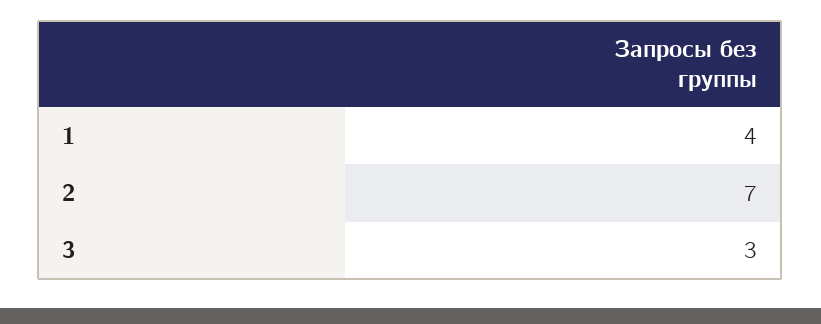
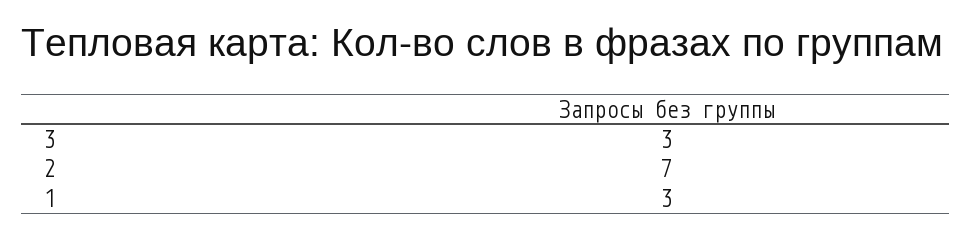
1: 4 -> 3

